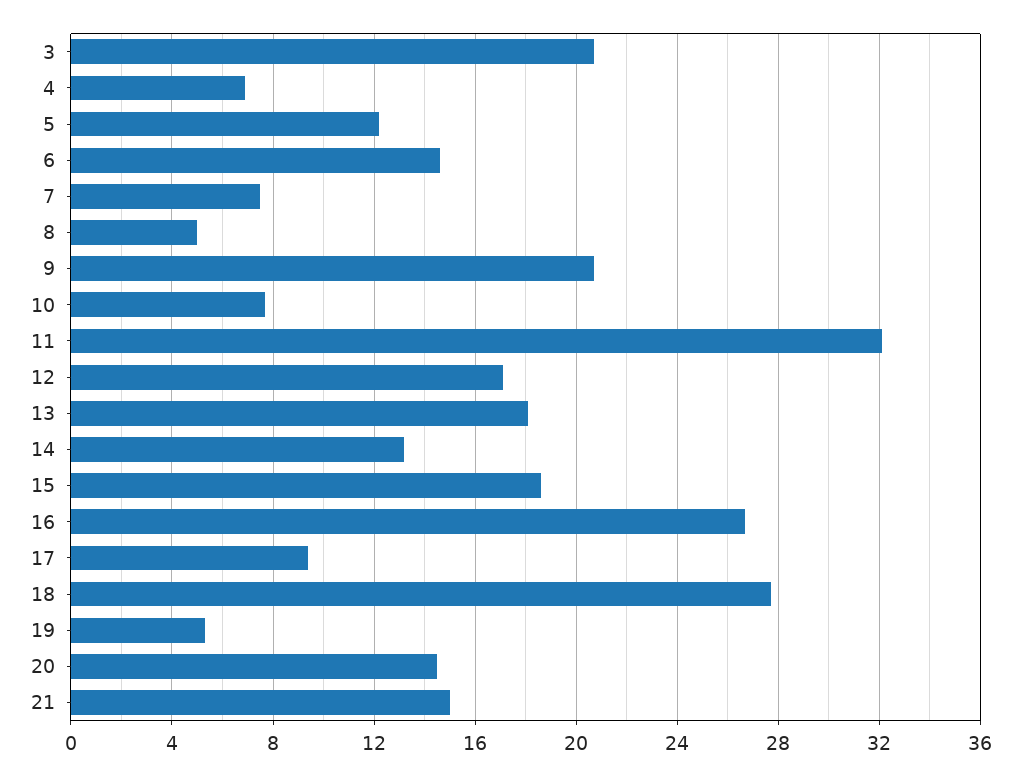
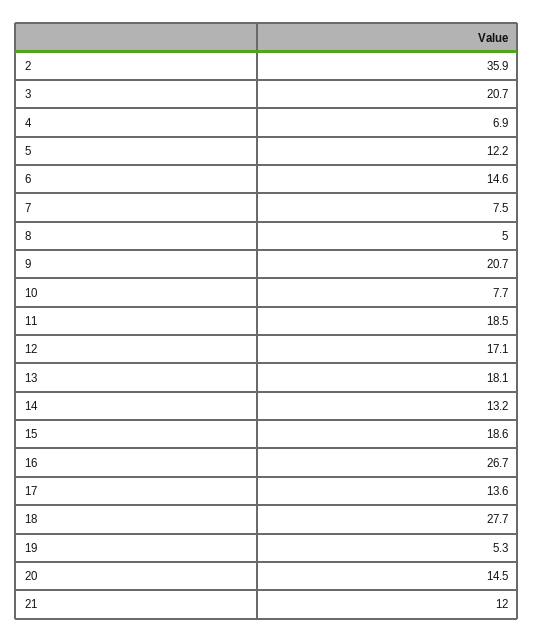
11: 32 -> 18.5
17: 9.5 -> 13.6
21: 15 -> 12
2: none -> 35.9

